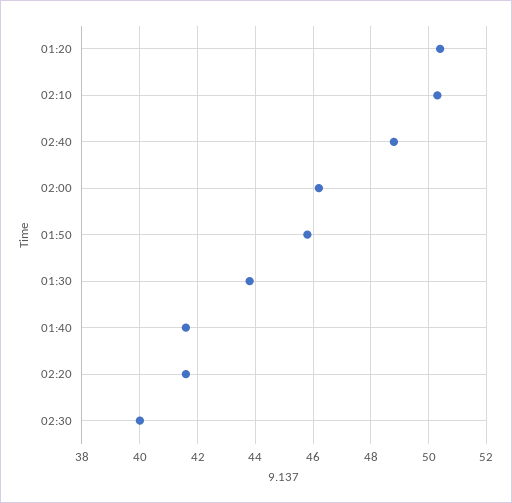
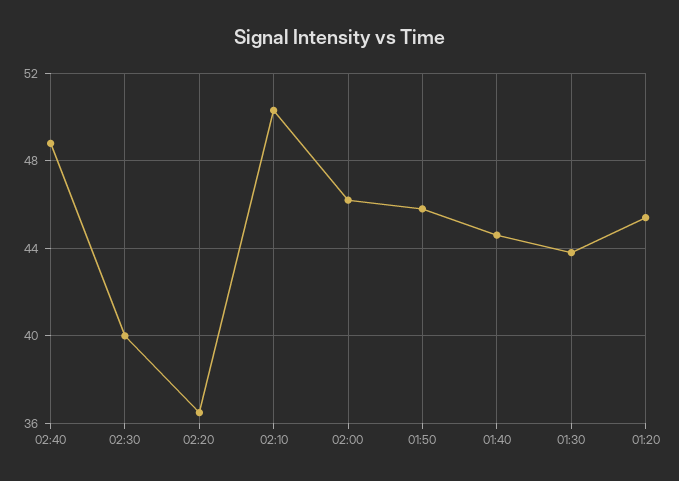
01:20: 50.5 -> 45.5
01:40: 41.5 -> 44.5
02:20: 41.5 -> 36.5

